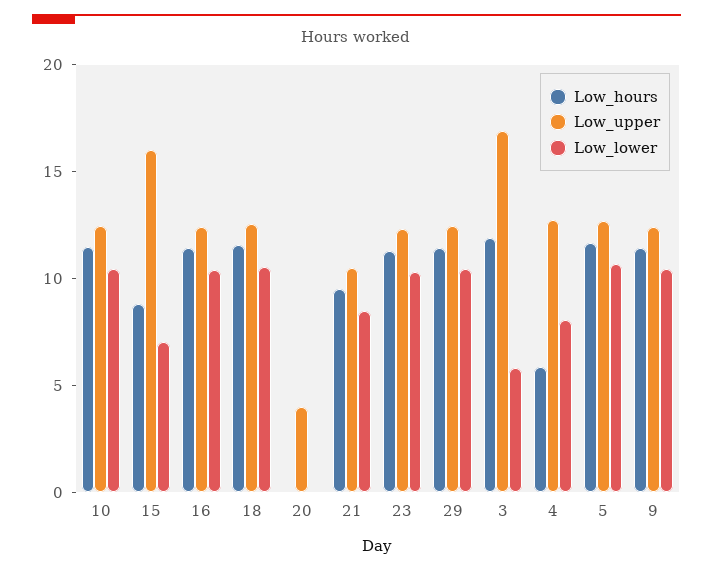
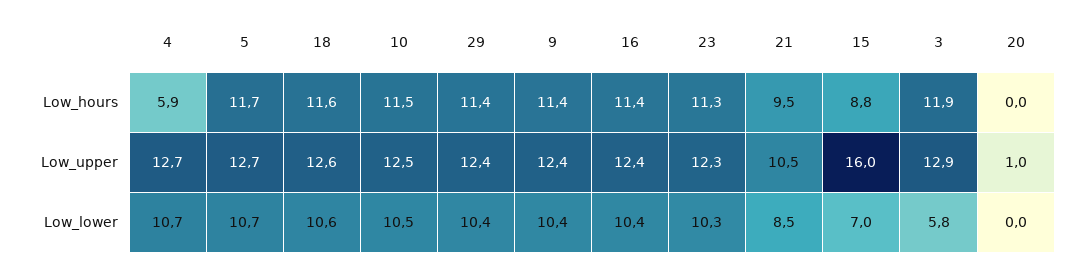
Low_upper, 20: 4 -> 1
Low_upper, 3: 17 -> 12.9
Low_lower, 4: 8 -> 10.7

